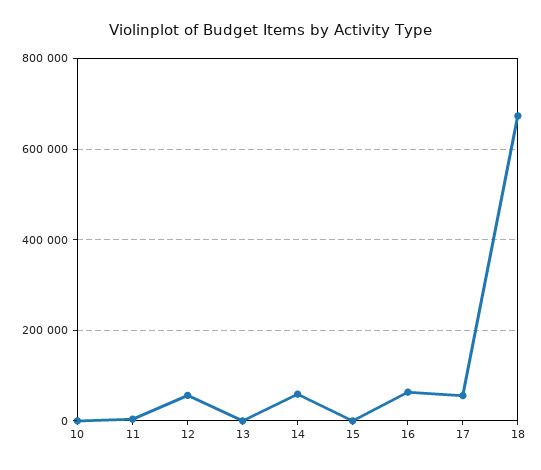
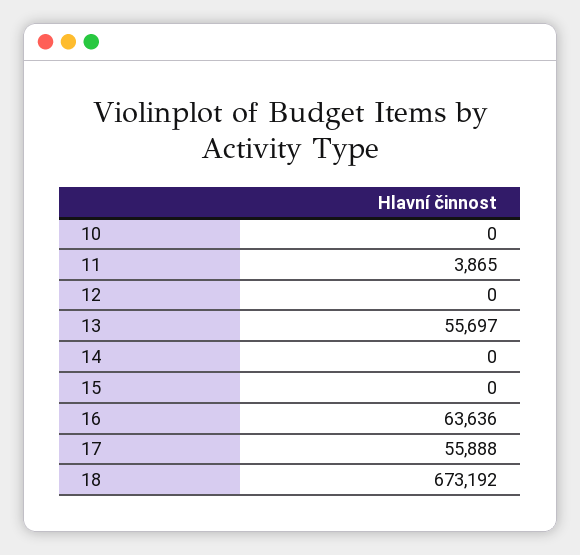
12: 60000 -> 0
13: 0 -> 55697
14: 60000 -> 0

